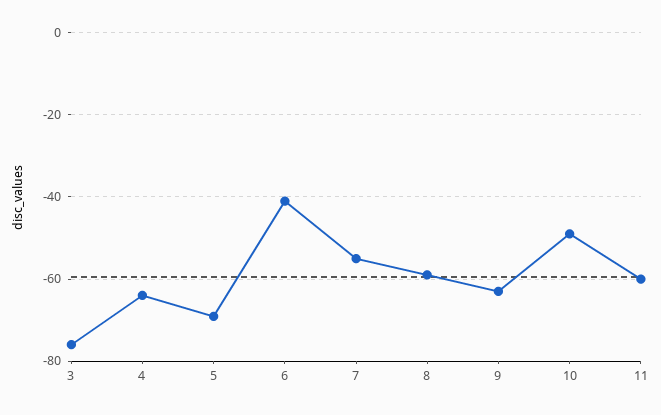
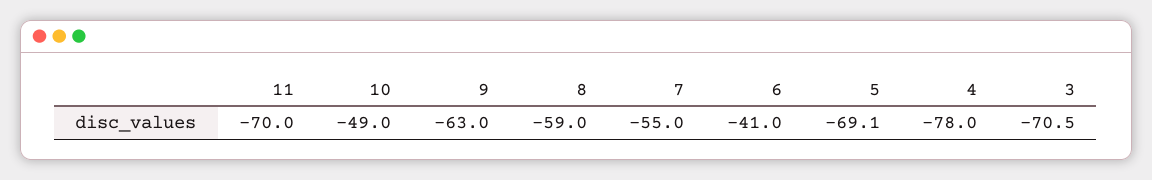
3: -76 -> -70.5
4: -64 -> -78
11: -60 -> -70

